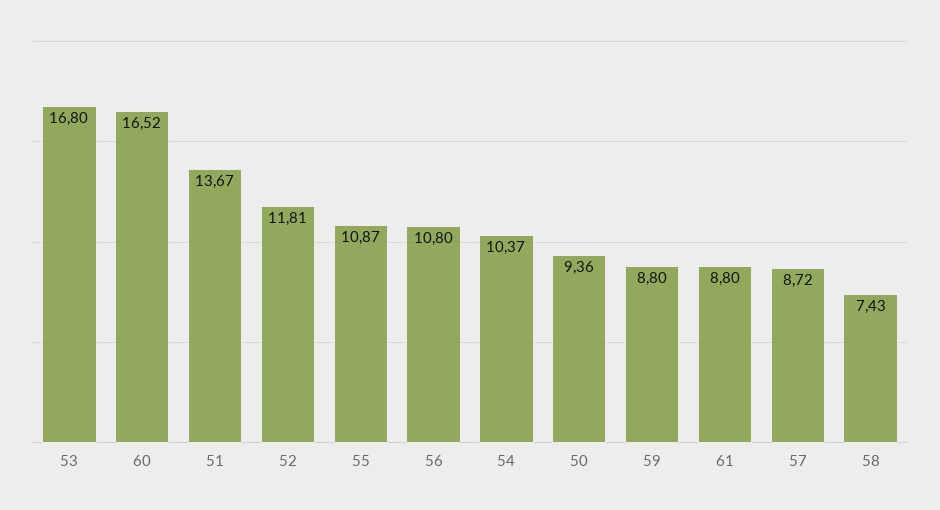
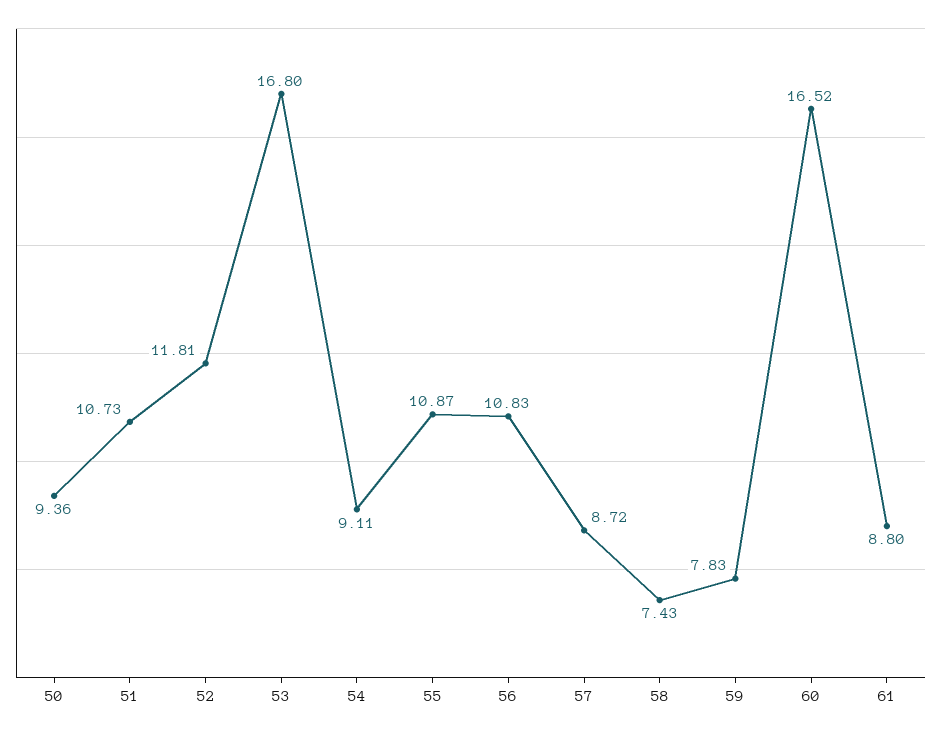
51: 13.67 -> 10.73
56: 10.8 -> 10.83
54: 10.37 -> 9.11
59: 8.8 -> 7.83

